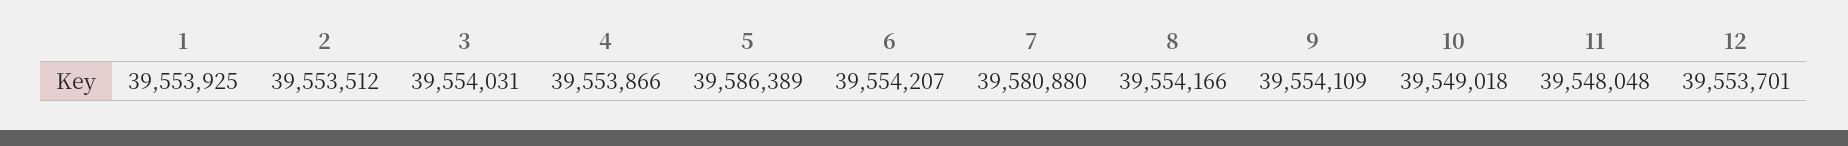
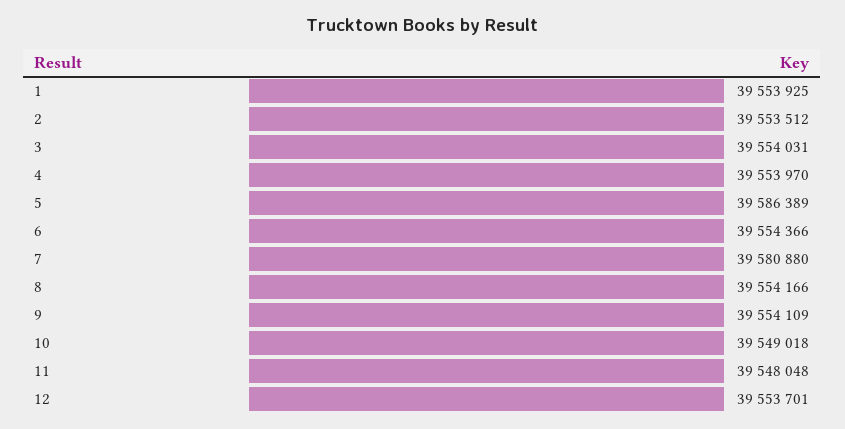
4: 39553866 -> 39553970
6: 39554207 -> 39554366

